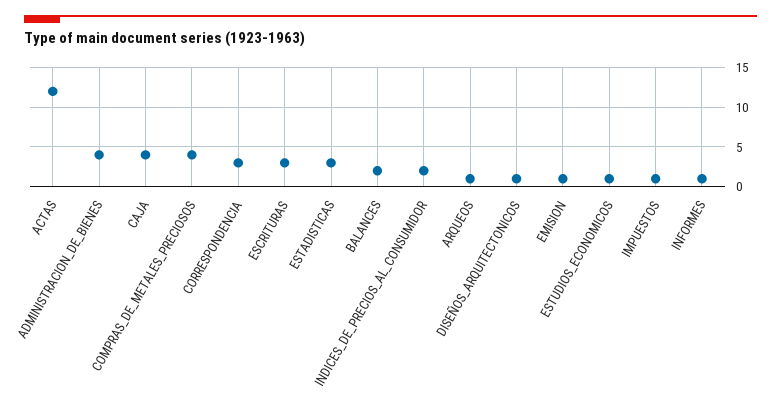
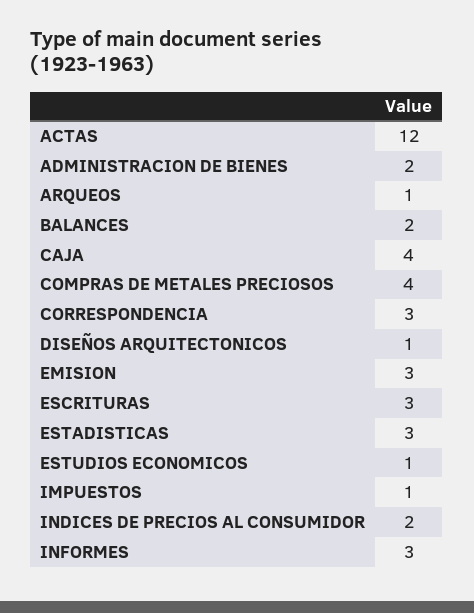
ADMINISTRACION_DE_BIENES: 4 -> 2
EMISION: 1 -> 3
INFORMES: 1 -> 3

